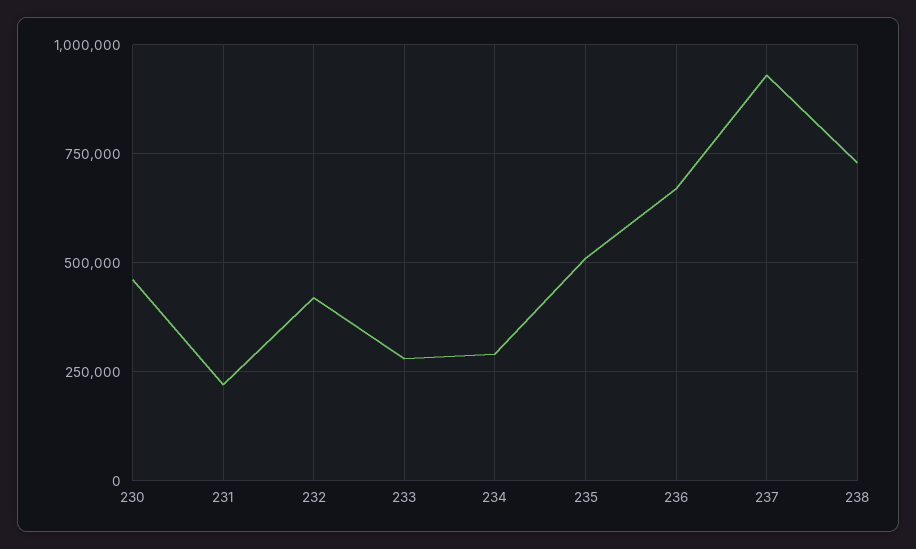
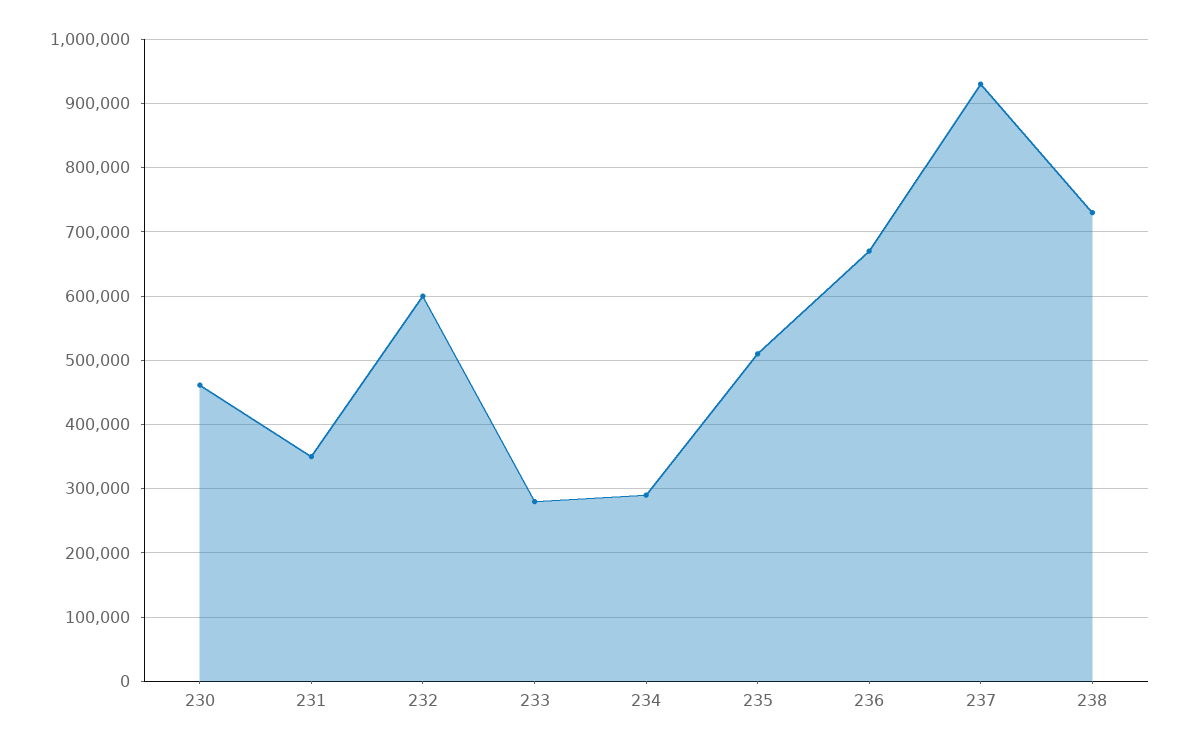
231: 225000 -> 350000
232: 425000 -> 600000

